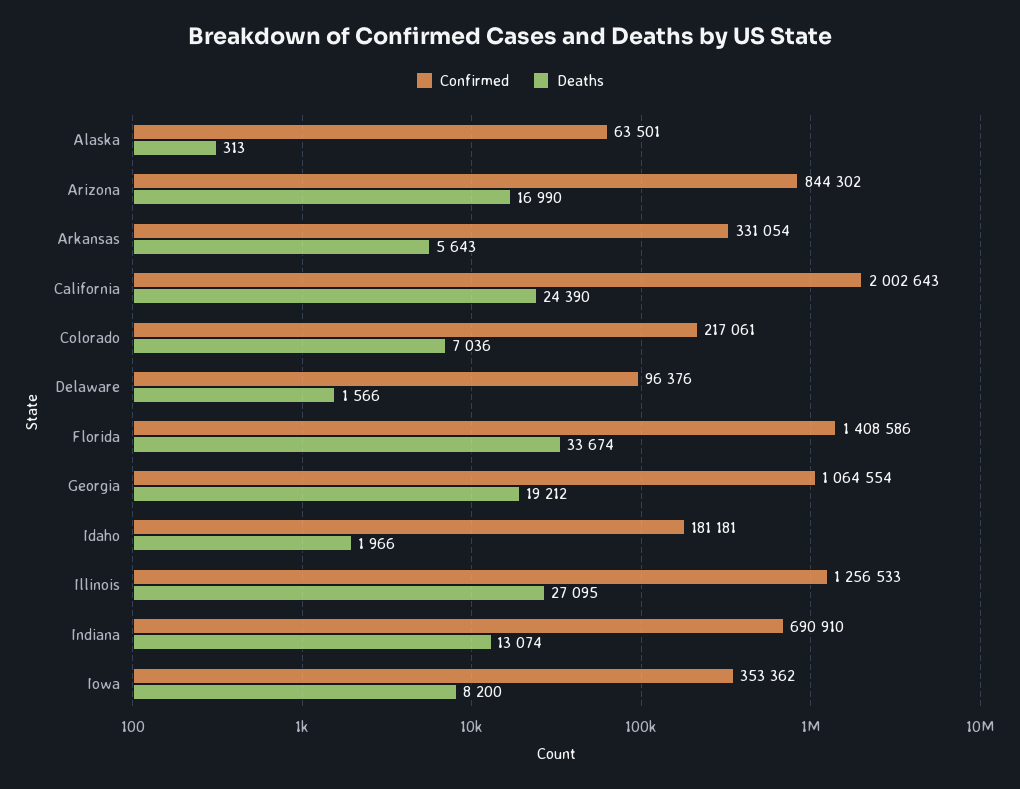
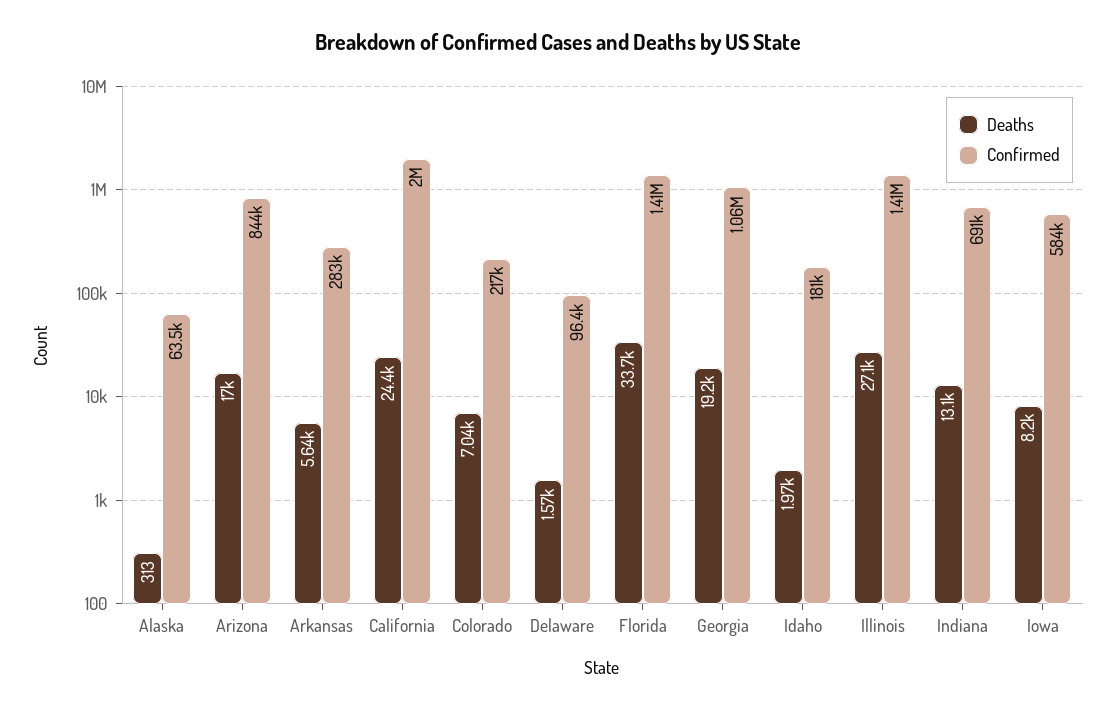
Confirmed, Arkansas: 331054 -> 283000
Confirmed, Illinois: 1256533 -> 1410000
Confirmed, Iowa: 353362 -> 584000

